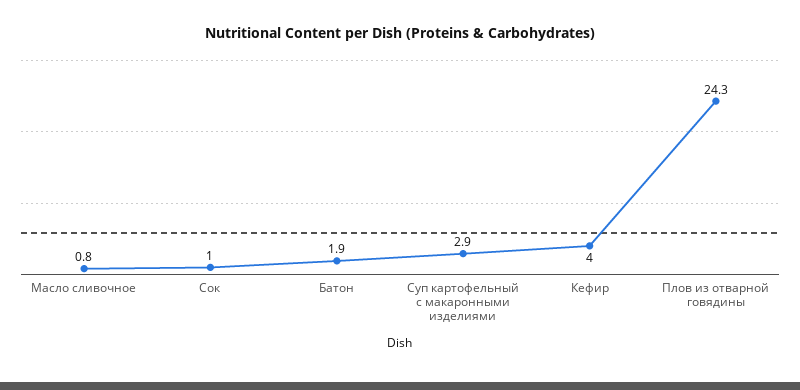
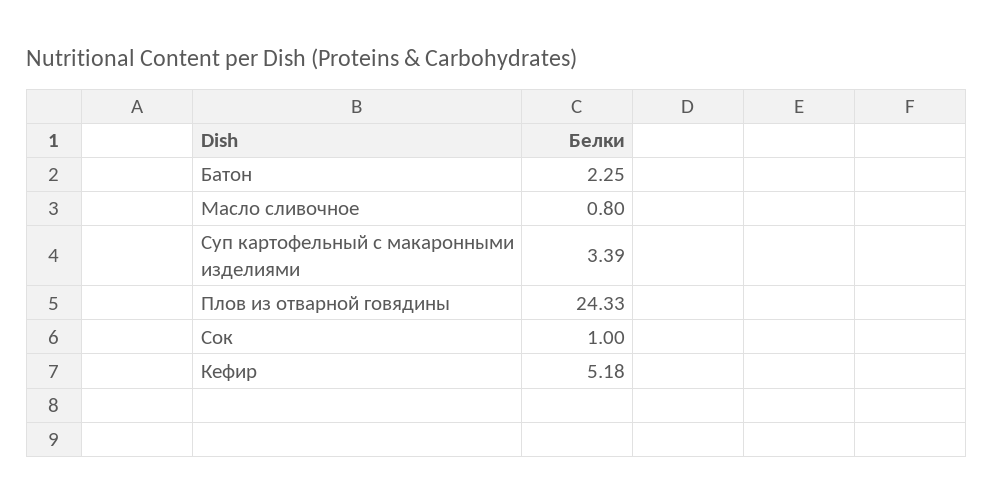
Батон: 1.9 -> 2.25
Суп картофельный с макаронными изделиями: 2.9 -> 3.39
Кефир: 4 -> 5.18

